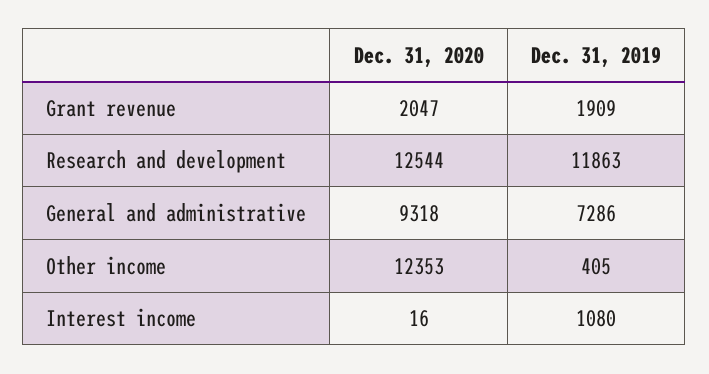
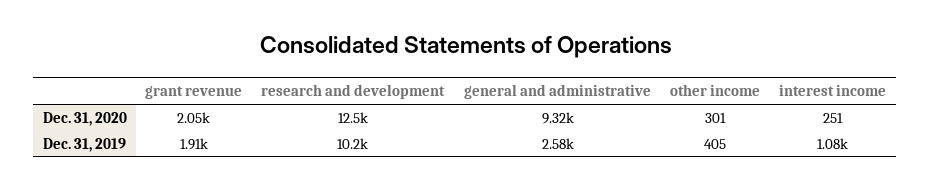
Dec. 31, 2019, Research and development: 11863 -> 10200
Dec. 31, 2019, General and administrative: 7286 -> 2580
Dec. 31, 2020, Other income: 12353 -> 301
Dec. 31, 2020, Interest income: 16 -> 251

